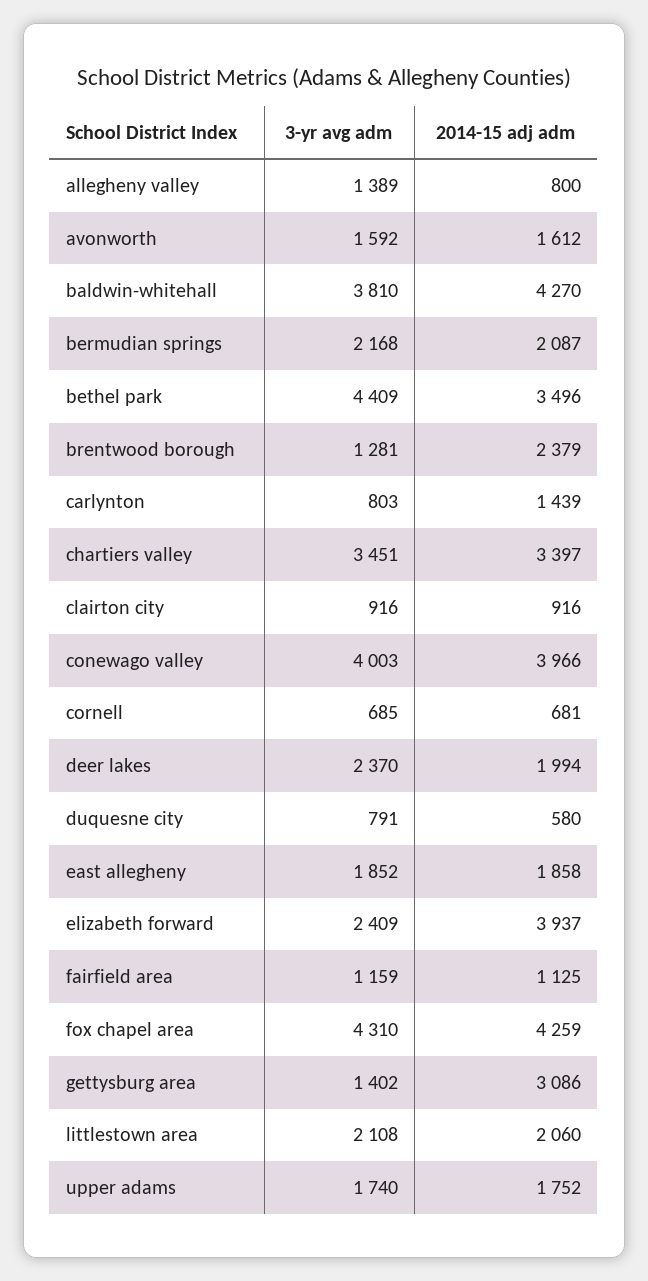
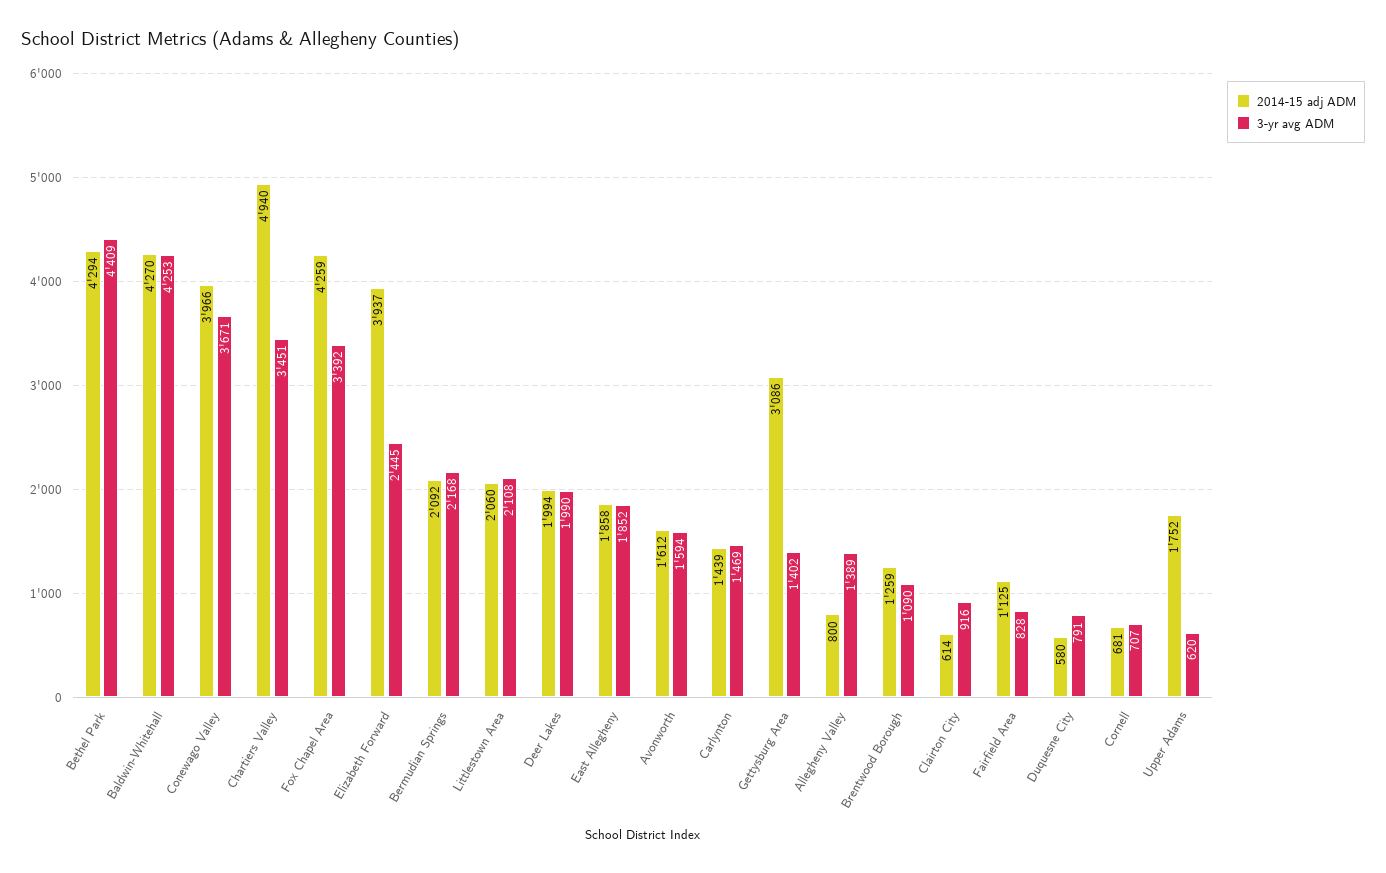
3-yr avg adm, avonworth: 1592 -> 1594
3-yr avg adm, baldwin-whitehall: 3810 -> 4253
2014-15 adj adm, bermudian springs: 2087 -> 2092
2014-15 adj adm, bethel park: 3496 -> 4294
3-yr avg adm, brentwood borough: 1281 -> 1090
2014-15 adj adm, brentwood borough: 2379 -> 1259
3-yr avg adm, carlynton: 803 -> 1469
2014-15 adj adm, chartiers valley: 3397 -> 4940
2014-15 adj adm, clairton city: 916 -> 614
3-yr avg adm, conewago valley: 4003 -> 3671
3-yr avg adm, cornell: 685 -> 707
3-yr avg adm, deer lakes: 2370 -> 1990
3-yr avg adm, elizabeth forward: 2409 -> 2445
3-yr avg adm, fairfield area: 1159 -> 828
3-yr avg adm, fox chapel area: 4310 -> 3392
3-yr avg adm, upper adams: 1740 -> 620

